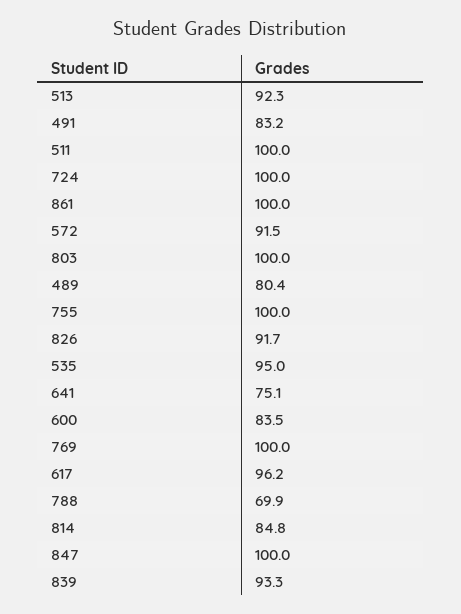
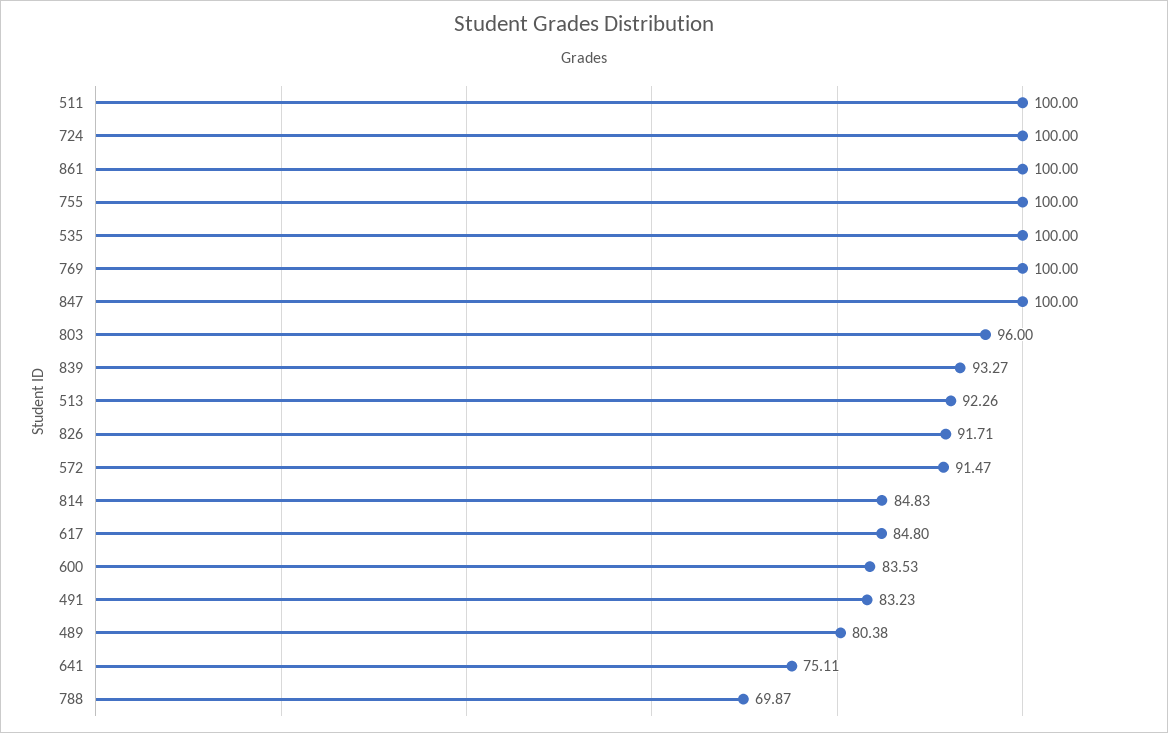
803: 100 -> 96
535: 95 -> 100
617: 96.2 -> 84.8

